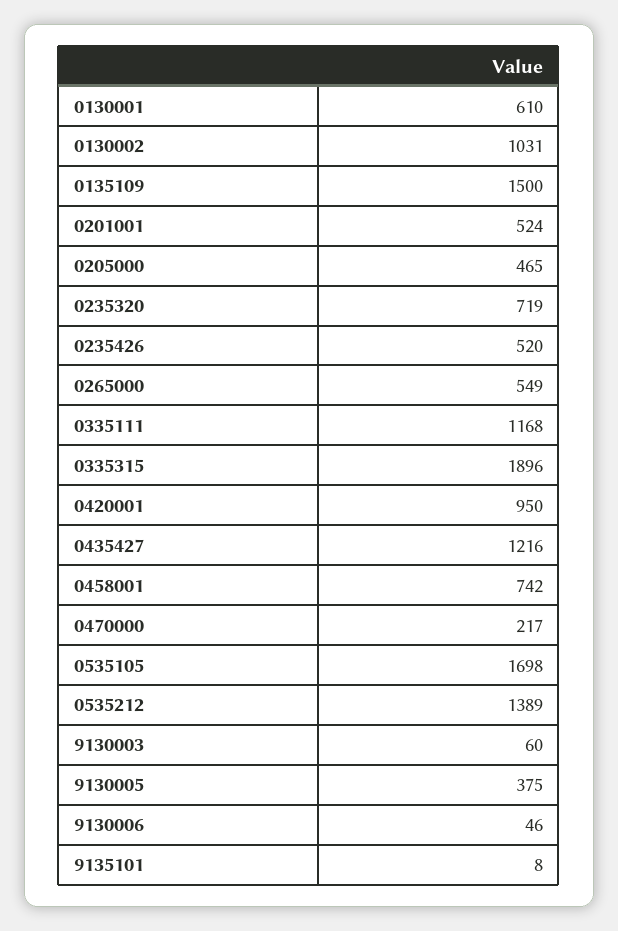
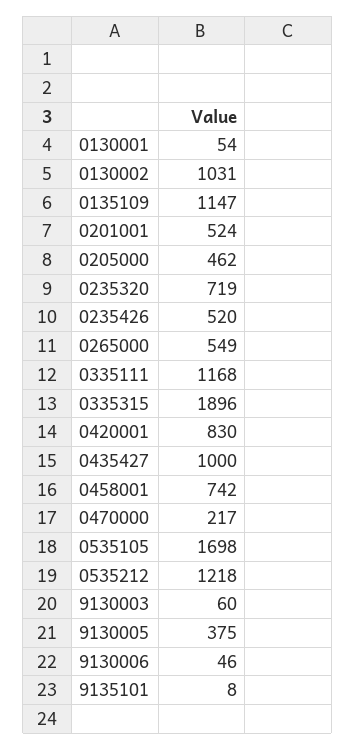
0130001: 610 -> 54
0135109: 1500 -> 1147
0205000: 465 -> 462
0420001: 950 -> 830
0435427: 1216 -> 1000
0535212: 1389 -> 1218

